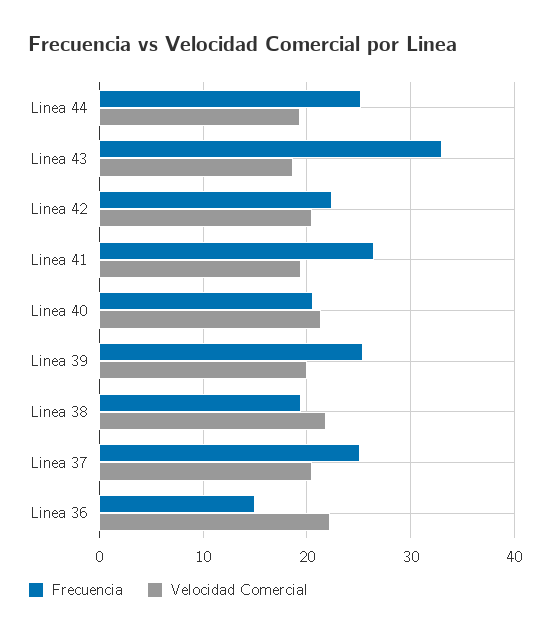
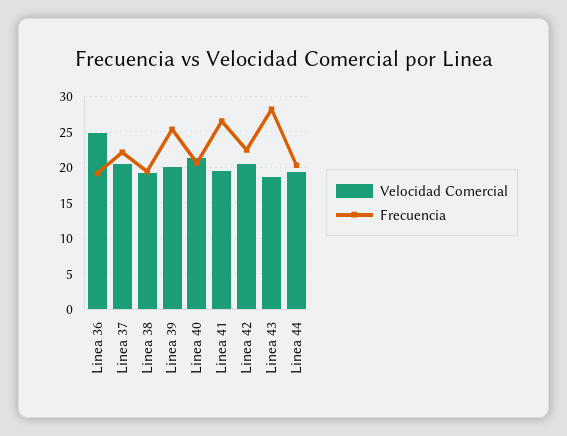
Frecuencia, Linea 44: 25 -> 20
Frecuencia, Linea 43: 33 -> 28
Velocidad Comercial, Linea 38: 22 -> 19
Frecuencia, Linea 37: 25 -> 22
Frecuencia, Linea 36: 15 -> 19
Velocidad Comercial, Linea 36: 22 -> 25

